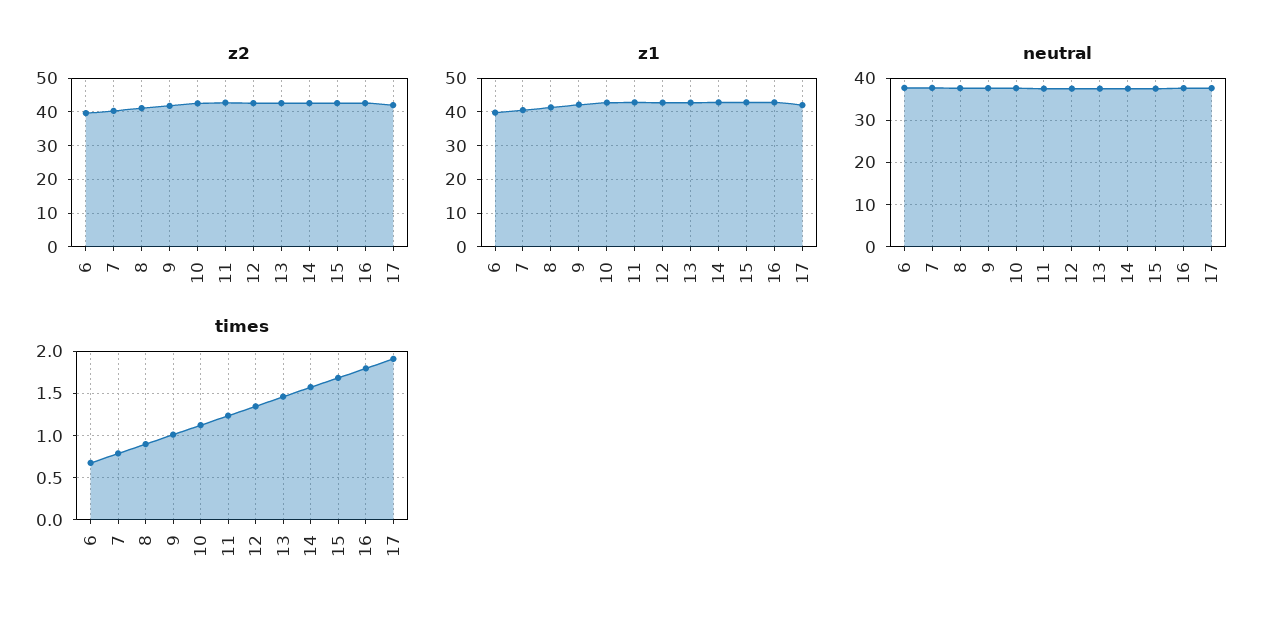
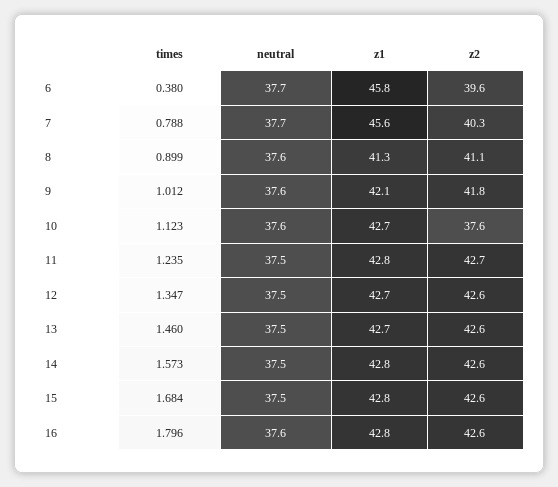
z2, 10: 42 -> 37.6
z2, 17: 42 -> none
z1, 6: 40 -> 45.8
z1, 7: 40 -> 45.6
z1, 17: 42 -> none
neutral, 17: 38 -> none
times, 6: 0.7 -> 0.38
times, 17: 1.9 -> none

